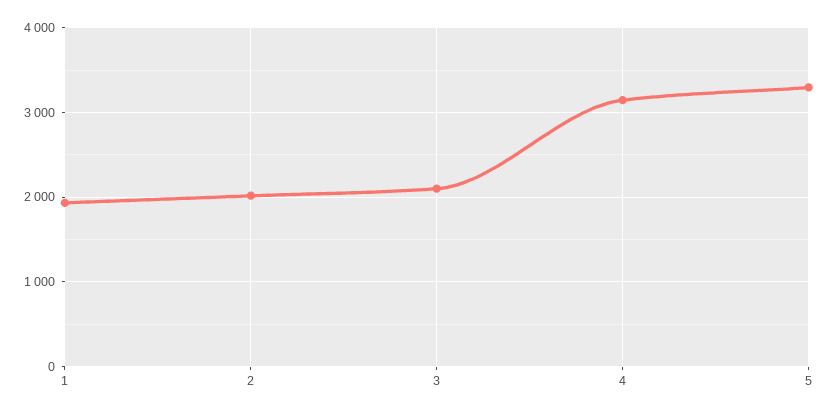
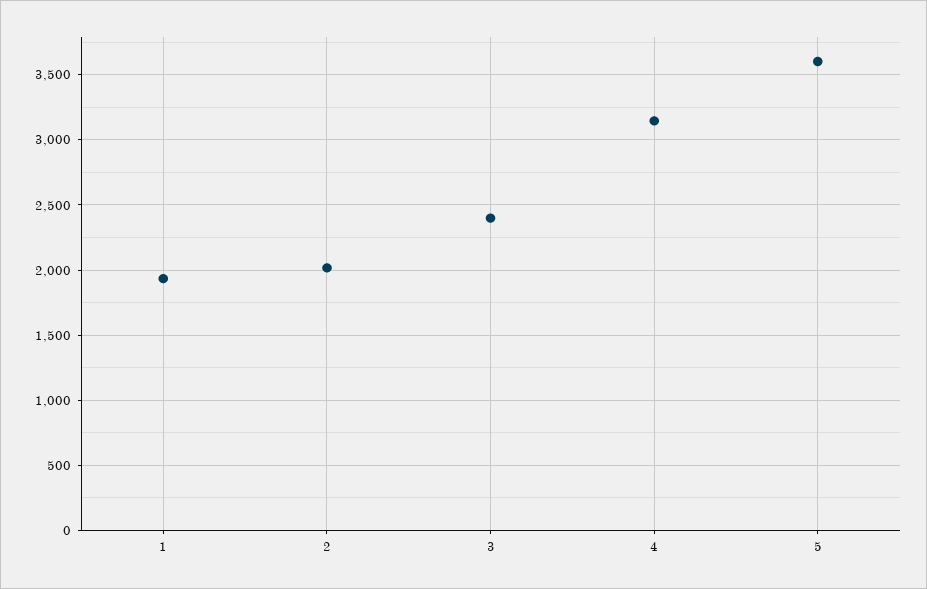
3: 2100 -> 2400
5: 3300 -> 3600

